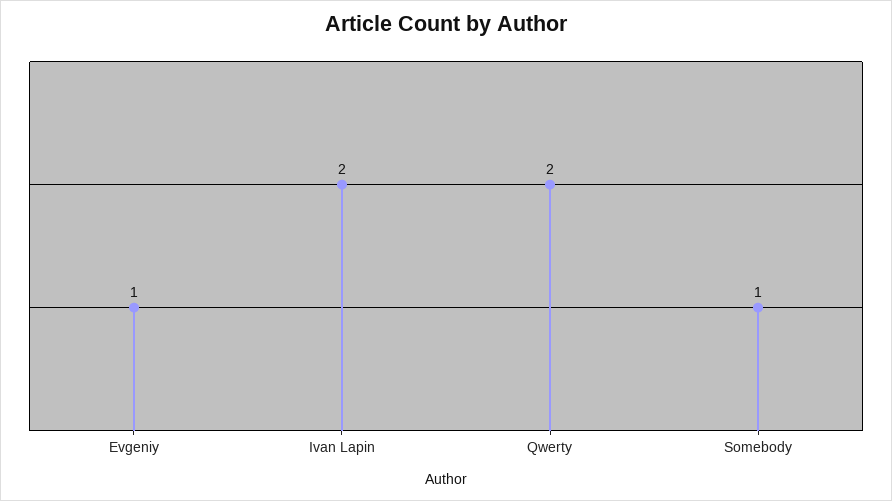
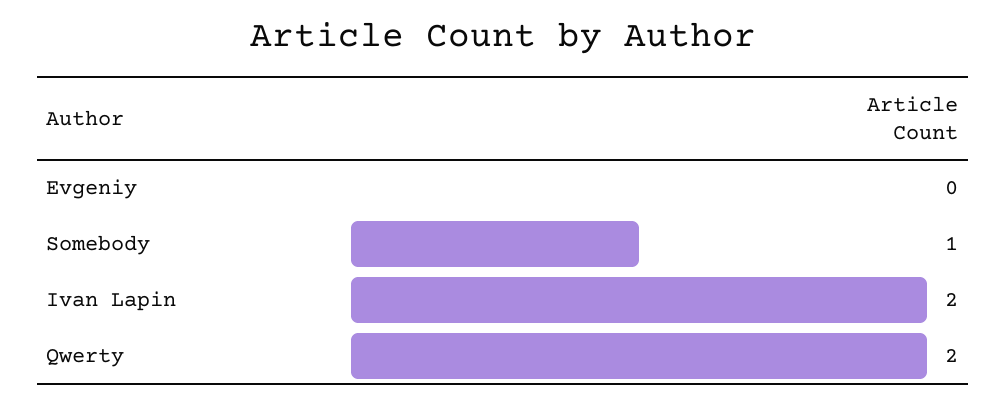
Evgeniy: 1 -> 0

